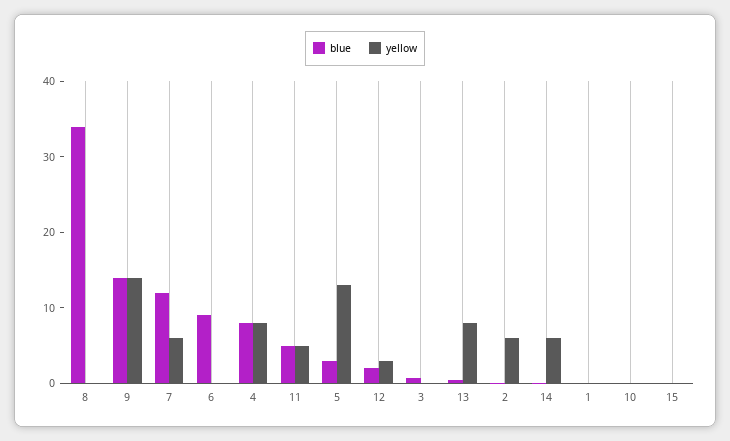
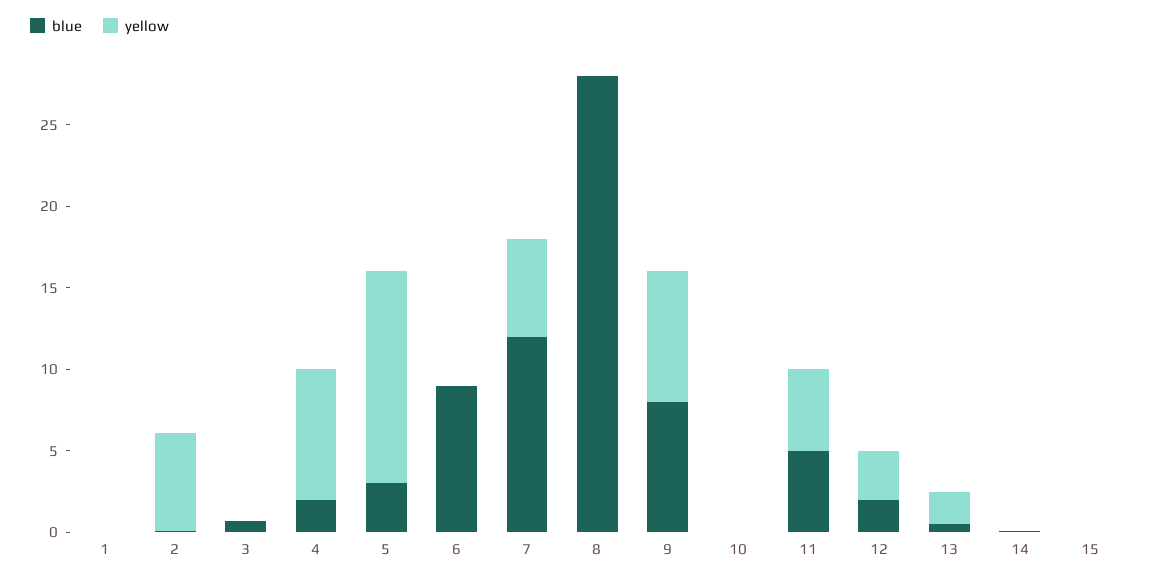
blue, 8: 34 -> 28
blue, 9: 14 -> 8
yellow, 9: 14 -> 8
blue, 4: 8 -> 2
yellow, 13: 8 -> 2
yellow, 14: 6 -> 0

